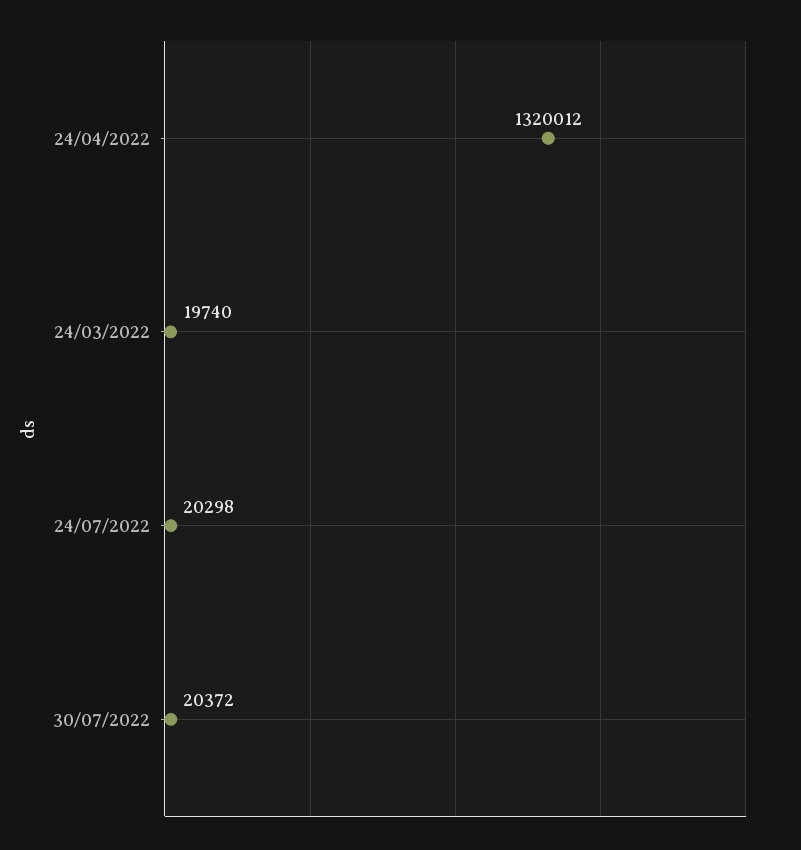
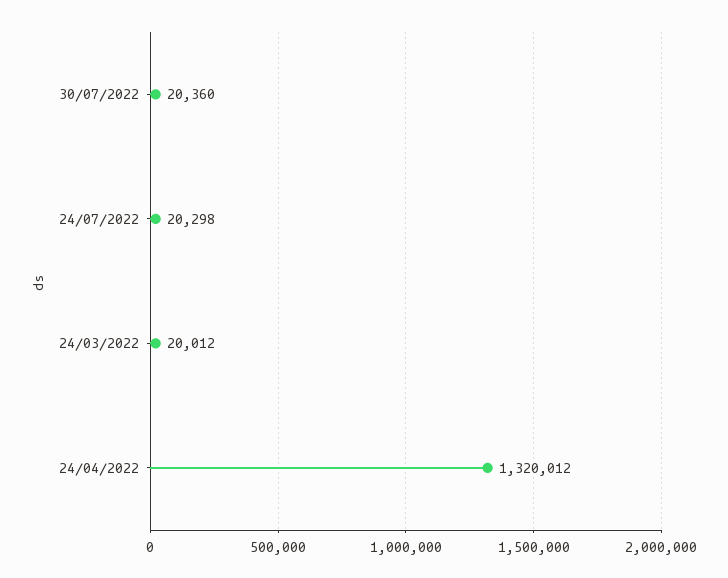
24/03/2022: 19740 -> 20012
30/07/2022: 20372 -> 20360

